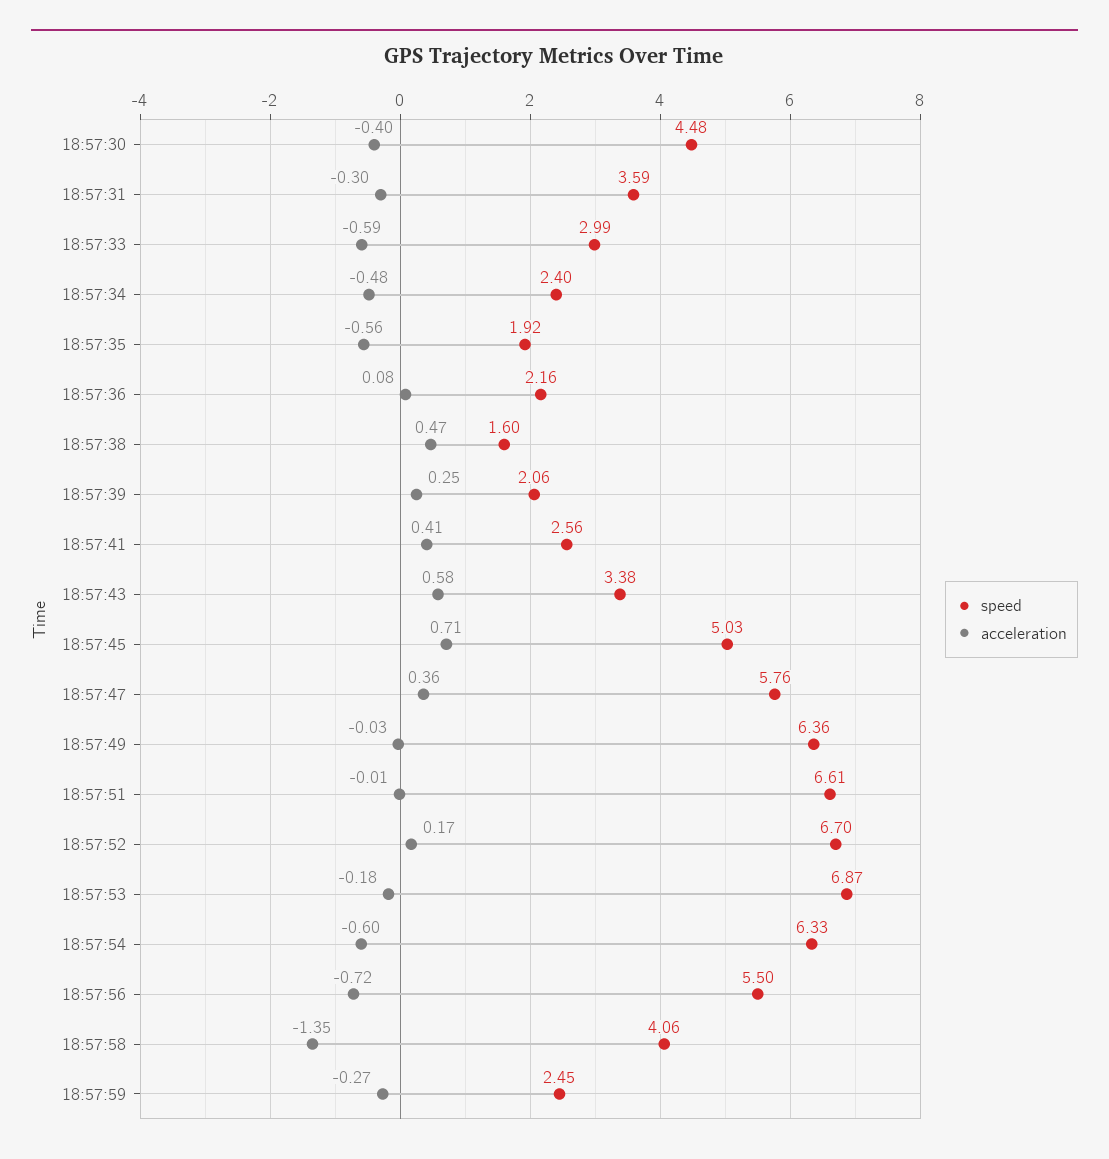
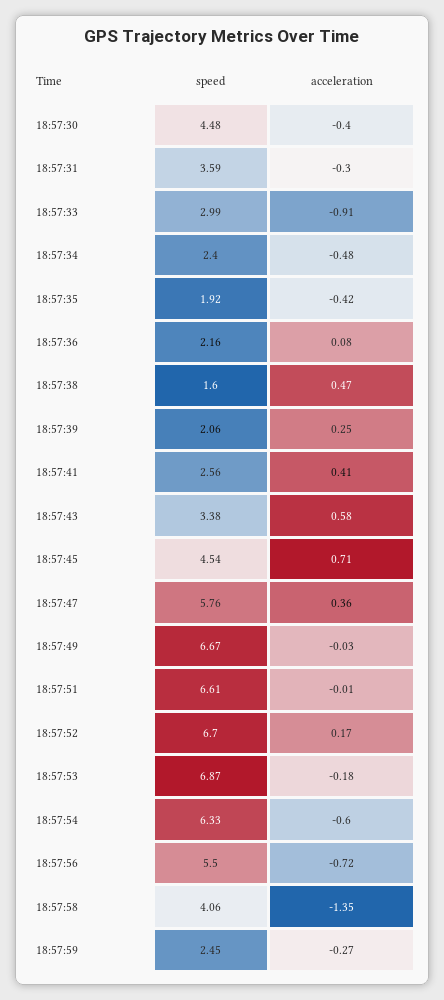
acceleration, 18:57:33: -0.59 -> -0.91
acceleration, 18:57:35: -0.56 -> -0.42
speed, 18:57:45: 5.03 -> 4.54
speed, 18:57:49: 6.36 -> 6.67

